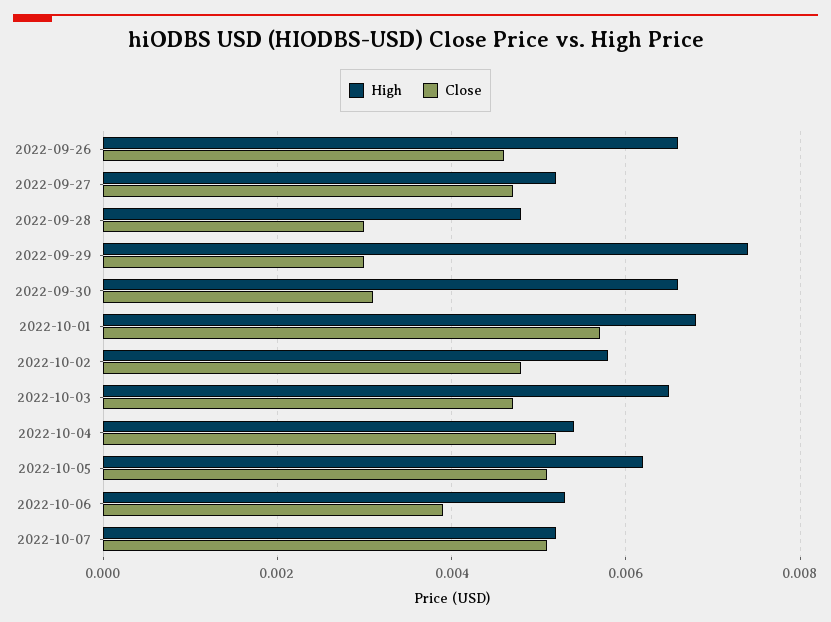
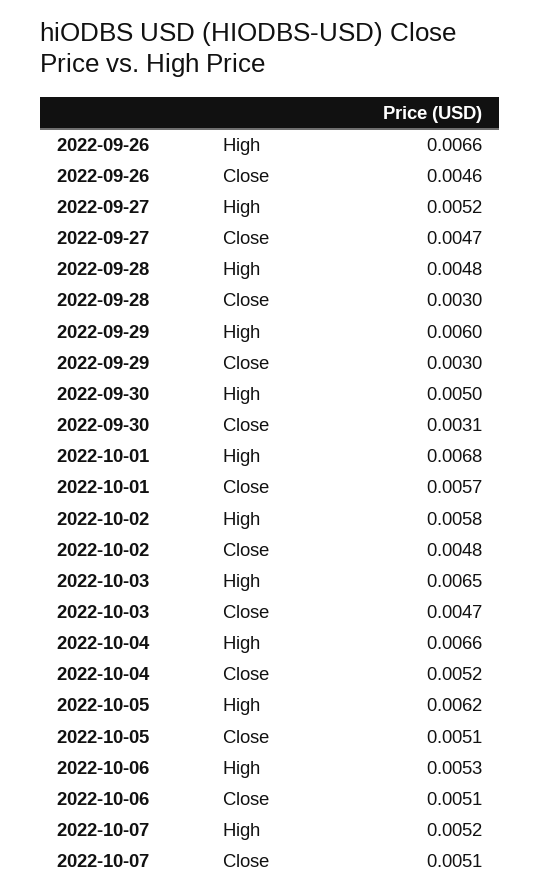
High, 2022-09-29: 0.0075 -> 0.006
High, 2022-09-30: 0.0065 -> 0.005
High, 2022-10-04: 0.0055 -> 0.0066
Close, 2022-10-06: 0.004 -> 0.0051

